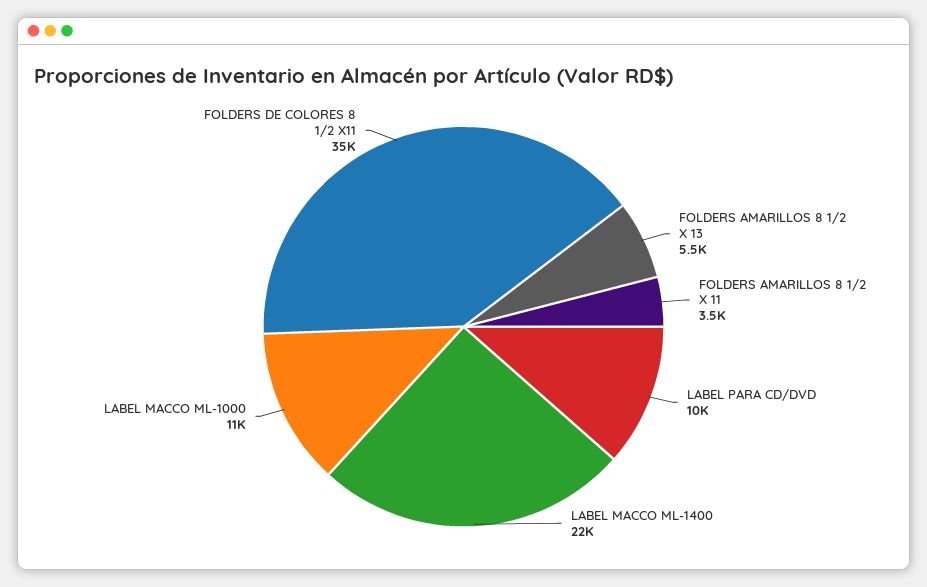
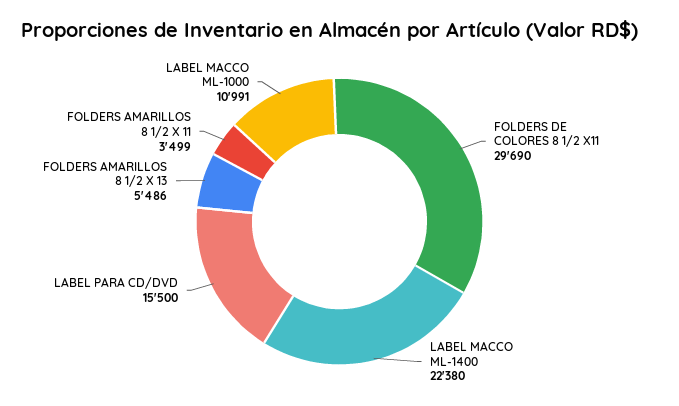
LABEL PARA CD/DVD: 10000 -> 15500
FOLDERS DE COLORES 8 1/2 X11: 35000 -> 29690

